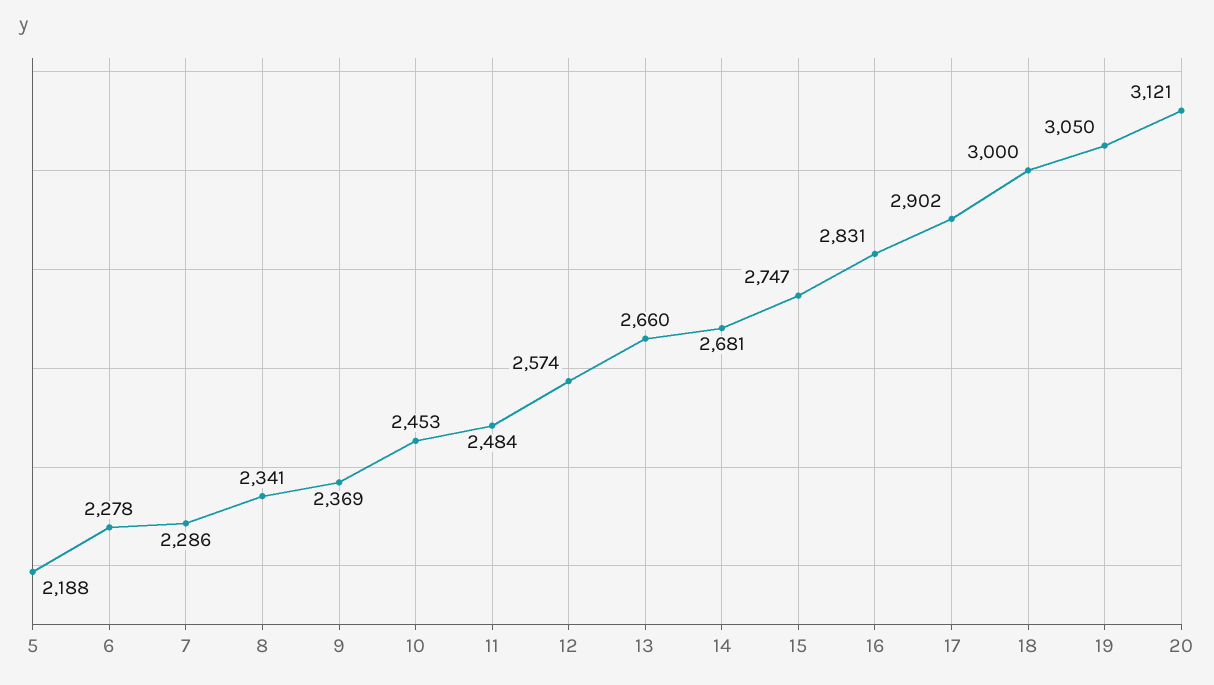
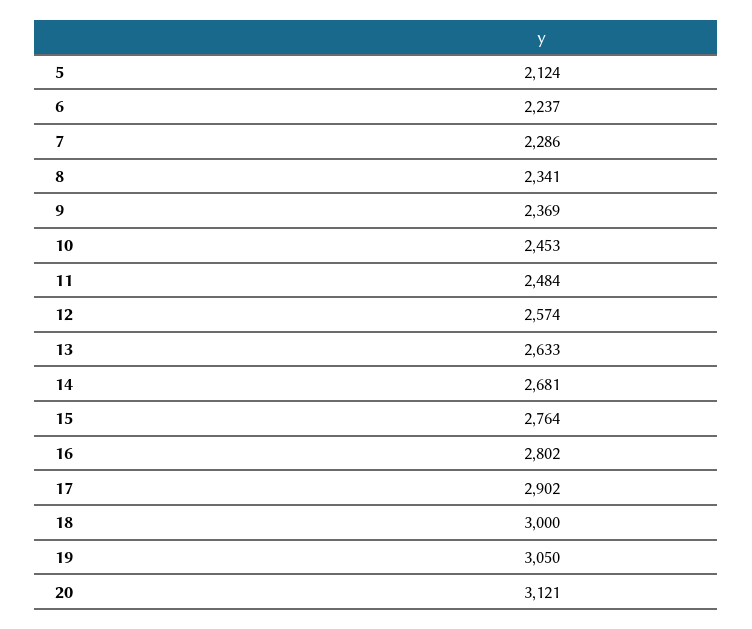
5: 2188 -> 2124
6: 2278 -> 2237
13: 2660 -> 2633
15: 2747 -> 2764
16: 2831 -> 2802

